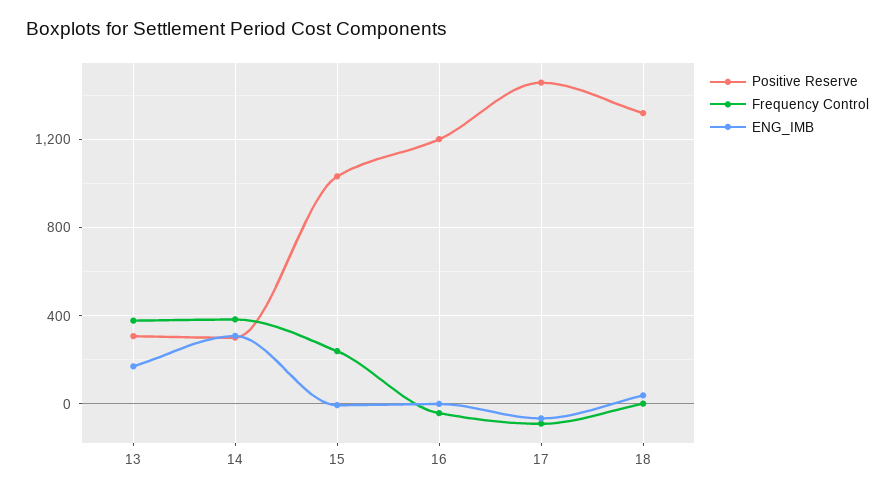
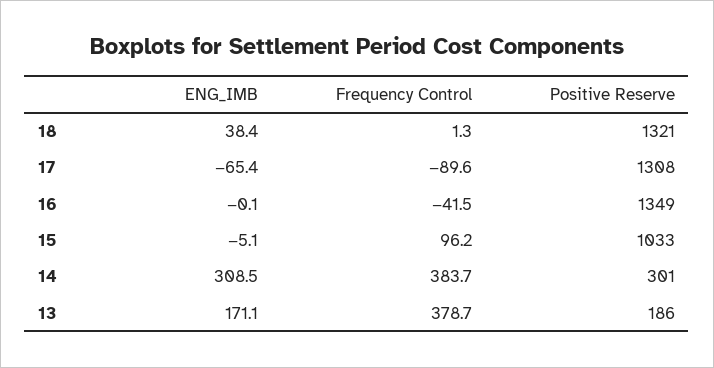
Positive Reserve, 13: 300 -> 186
Frequency Control, 15: 250 -> 96.2
Positive Reserve, 16: 1200 -> 1349
Positive Reserve, 17: 1450 -> 1308

